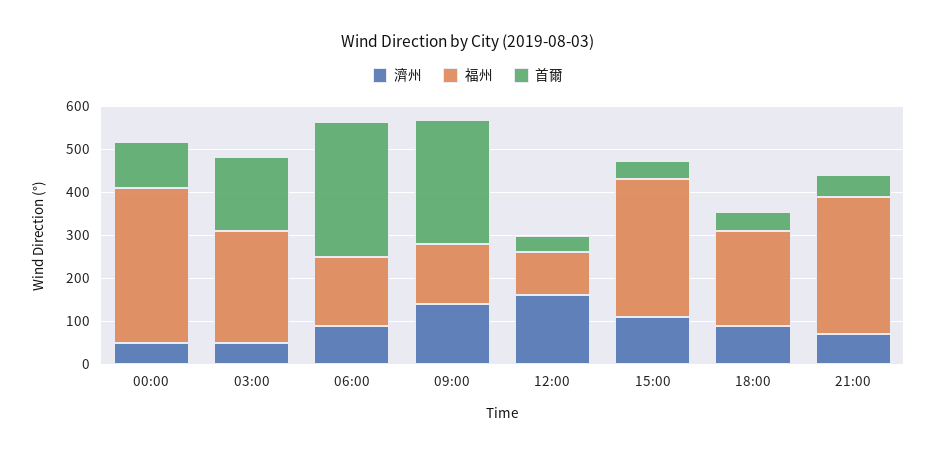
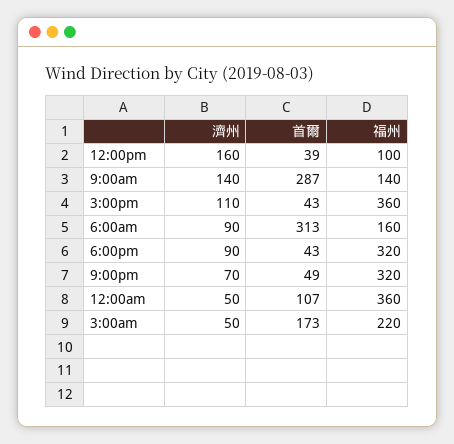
福州, 03:00: 260 -> 220
福州, 15:00: 320 -> 360
福州, 18:00: 220 -> 320

